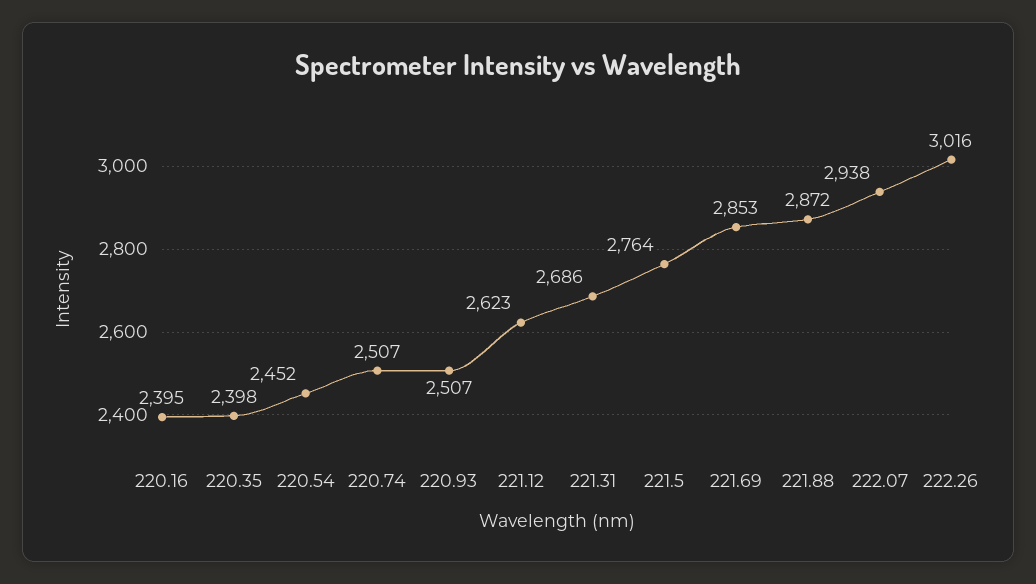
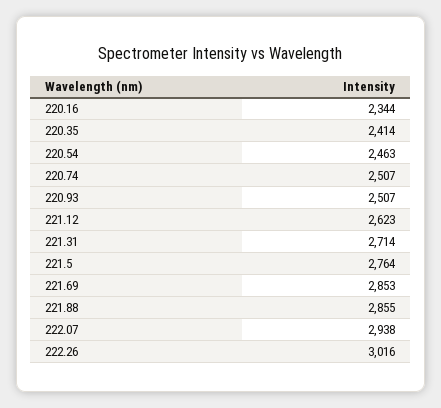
220.16: 2395 -> 2344
220.35: 2398 -> 2414
220.54: 2452 -> 2463
221.31: 2686 -> 2714
221.88: 2872 -> 2855

